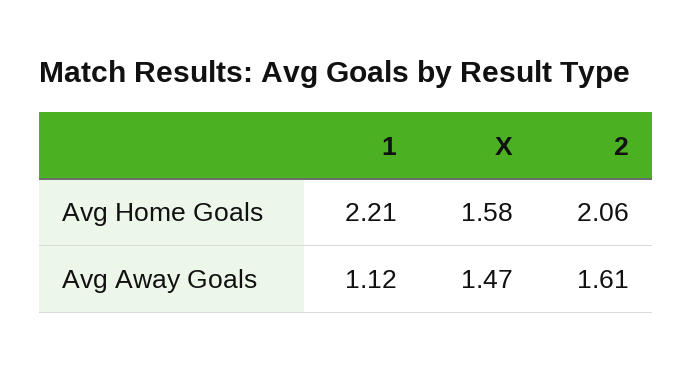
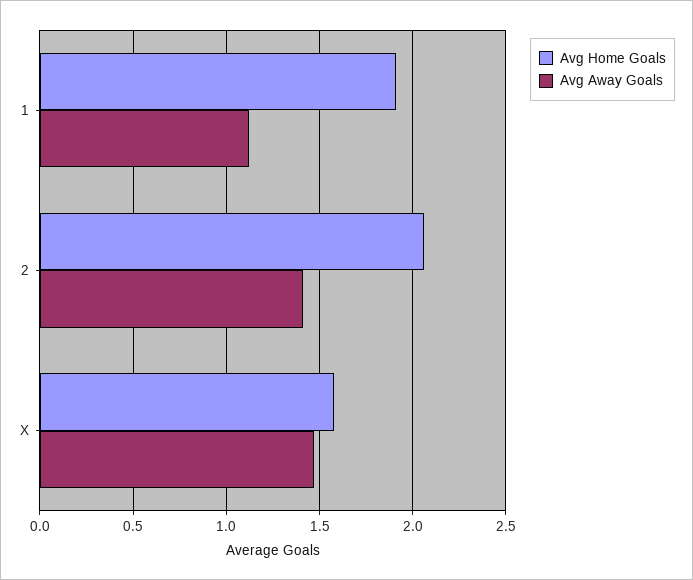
Avg Home Goals, 1: 2.21 -> 1.9
Avg Away Goals, 2: 1.61 -> 1.4

